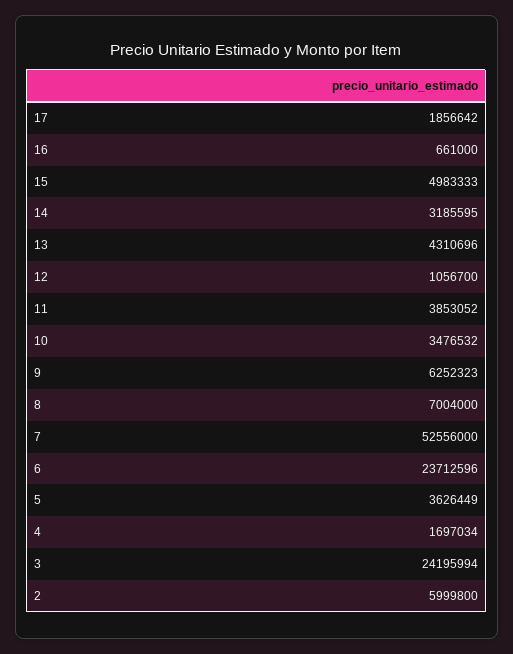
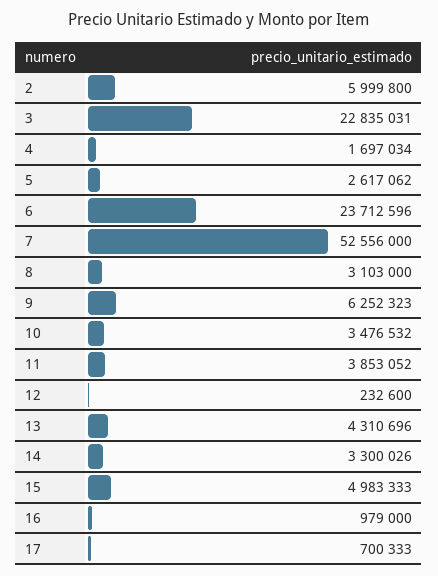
17: 1856642 -> 700333
16: 661000 -> 979000
14: 3185595 -> 3300026
12: 1056700 -> 232600
8: 7004000 -> 3103000
5: 3626449 -> 2617062
3: 24195994 -> 22835031

